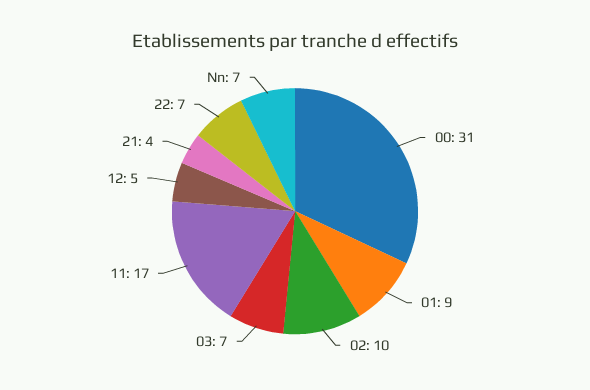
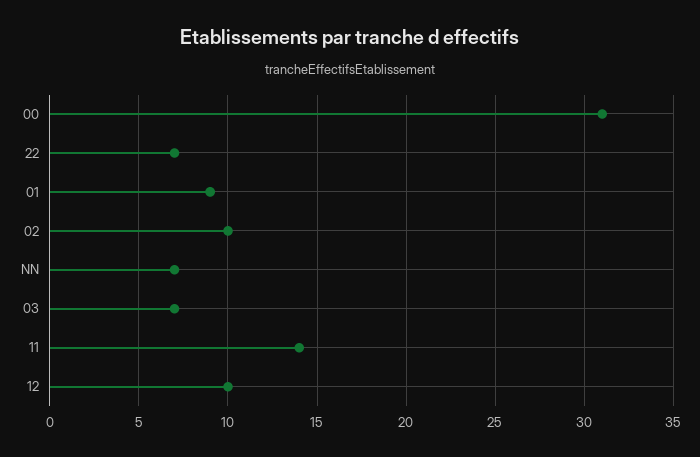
11: 17 -> 14
12: 5 -> 10
21: 4 -> none

